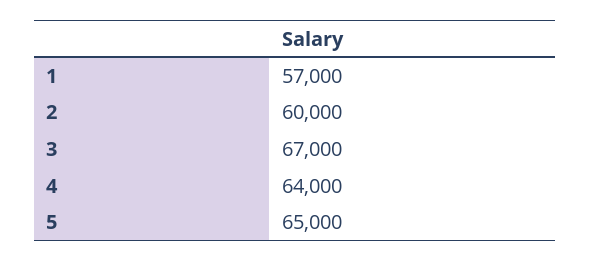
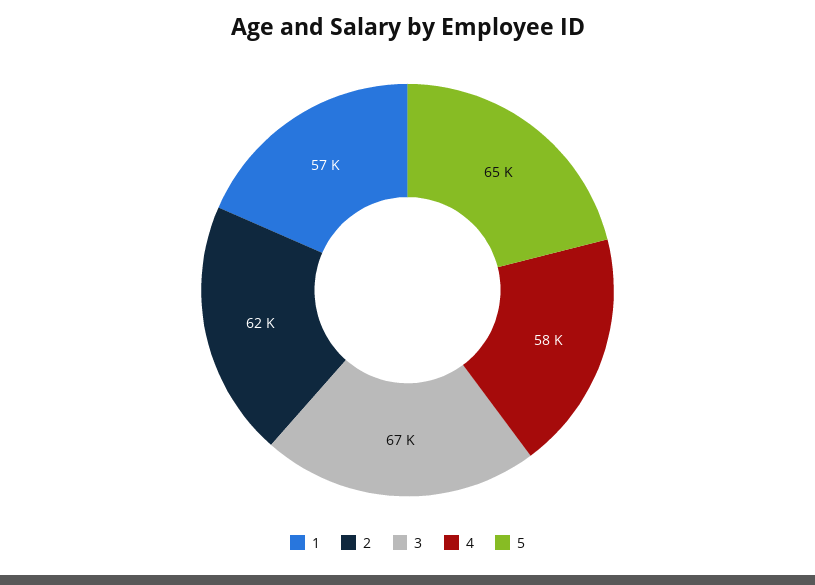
2: 60000 -> 62000
4: 64000 -> 58000

